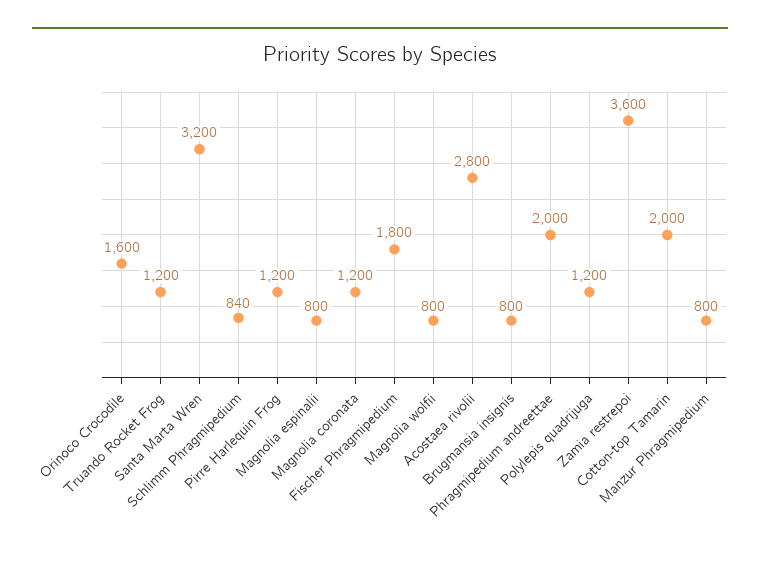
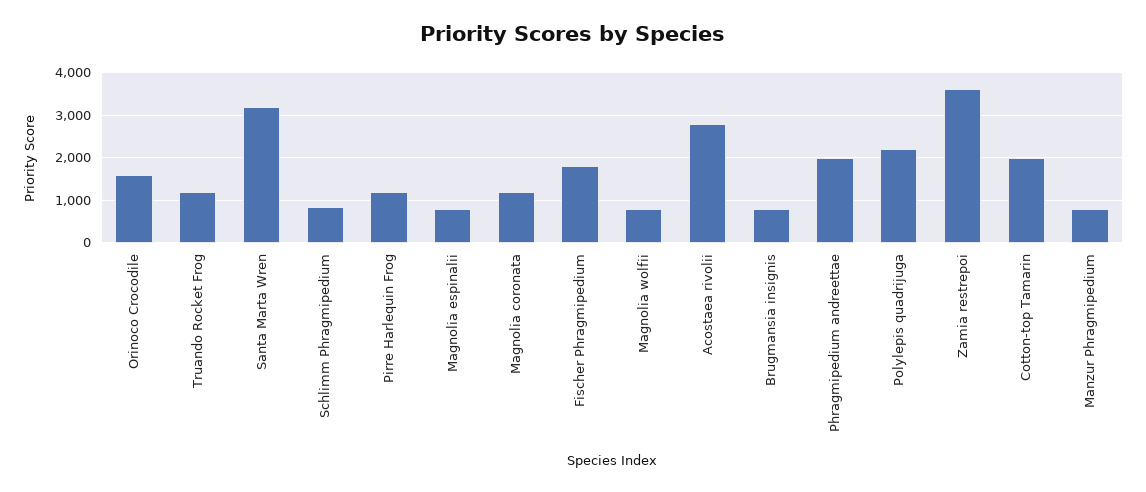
Polylepis quadrijuga: 1200 -> 2200

